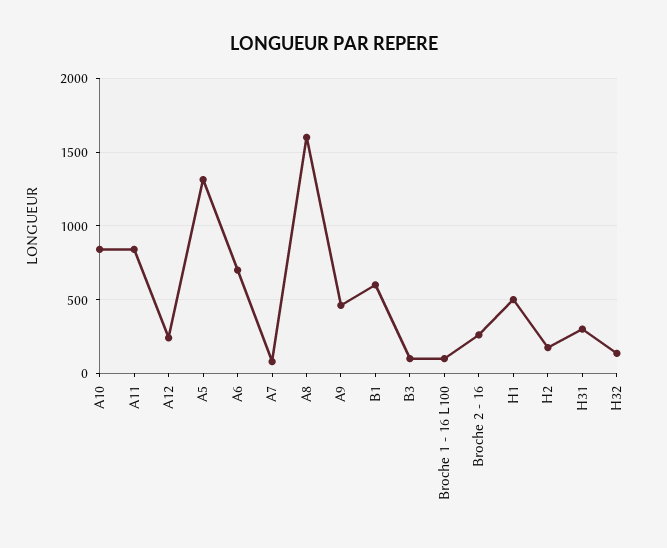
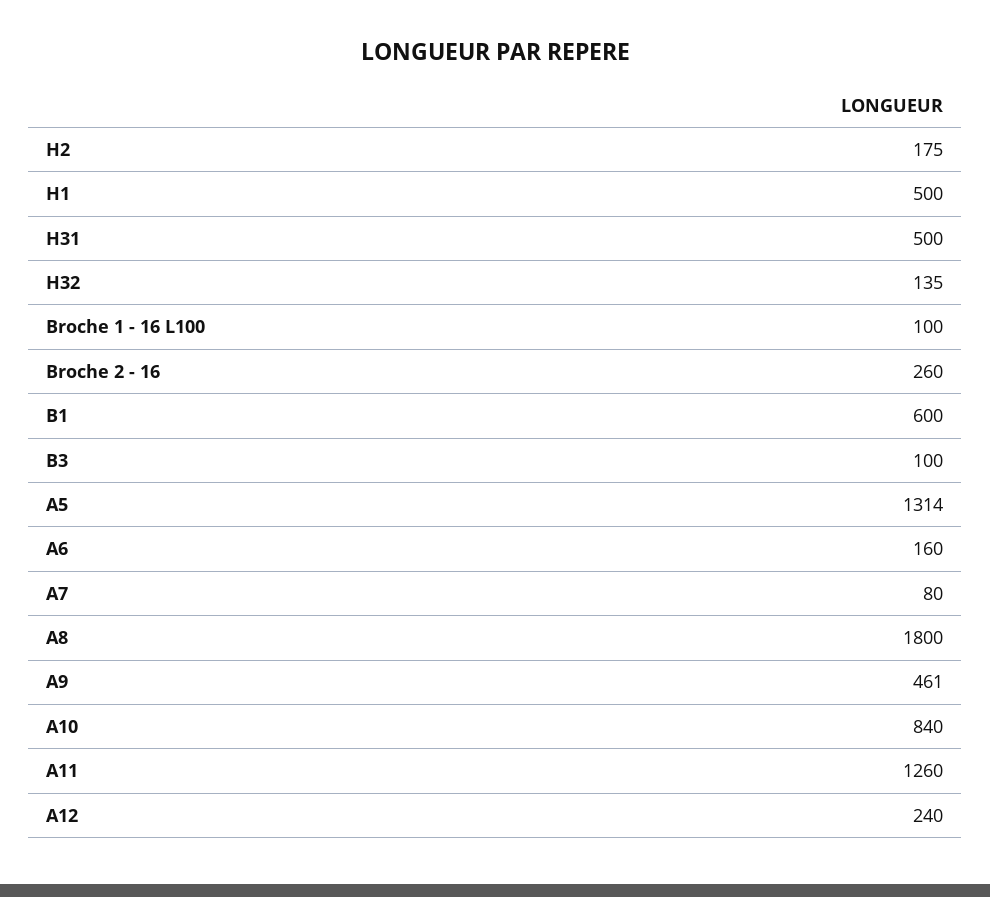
A11: 850 -> 1260
A6: 700 -> 160
A8: 1600 -> 1800
H31: 300 -> 500

